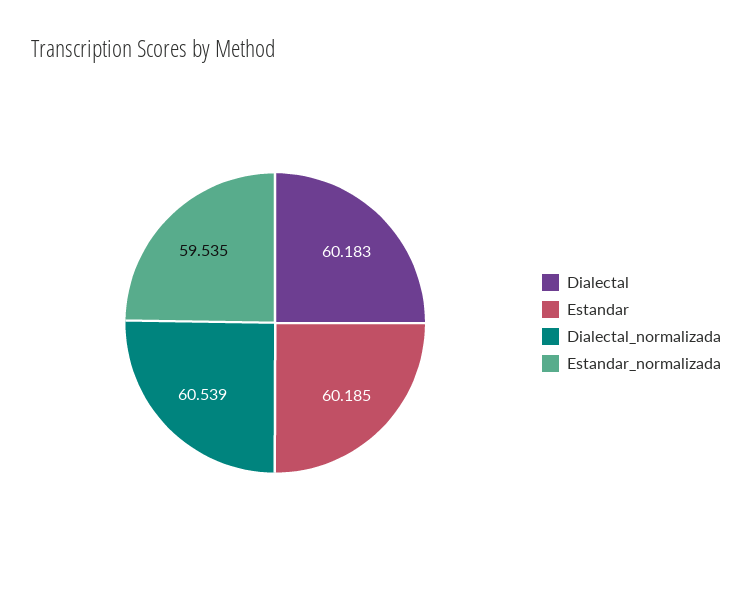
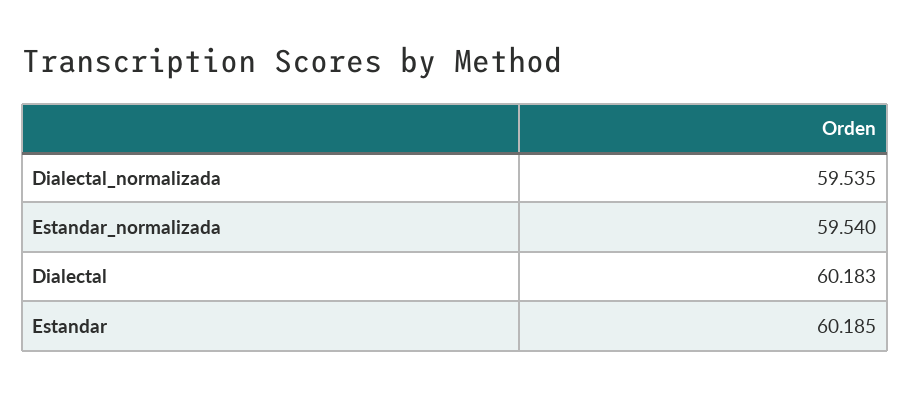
Dialectal_normalizada: 60.539 -> 59.535
Estandar_normalizada: 59.535 -> 59.54

